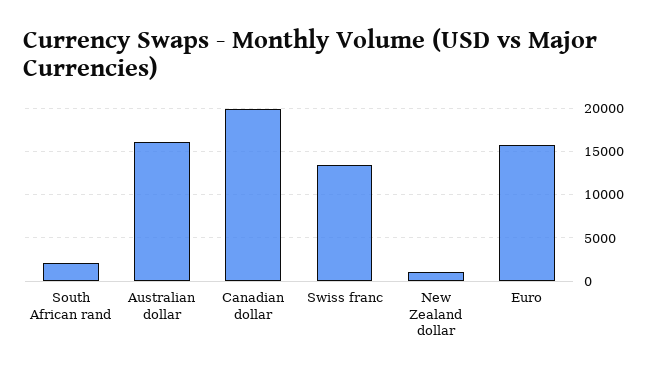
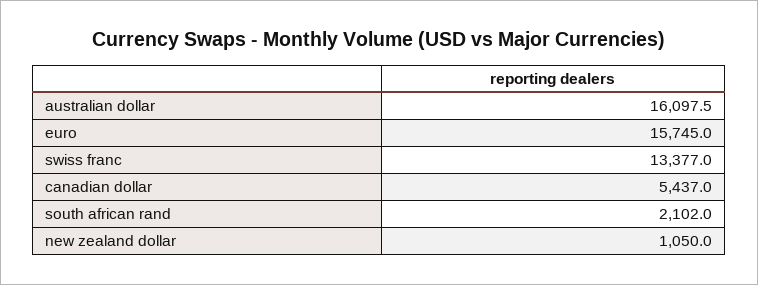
Canadian dollar: 20000 -> 5437

